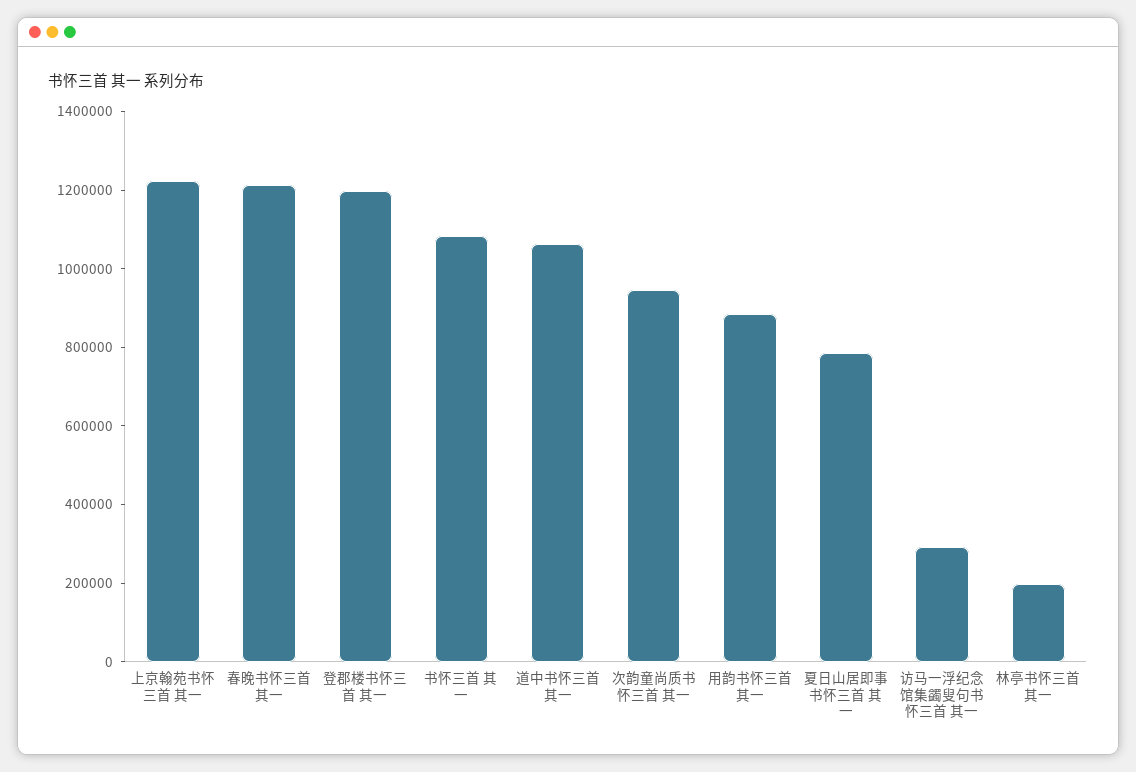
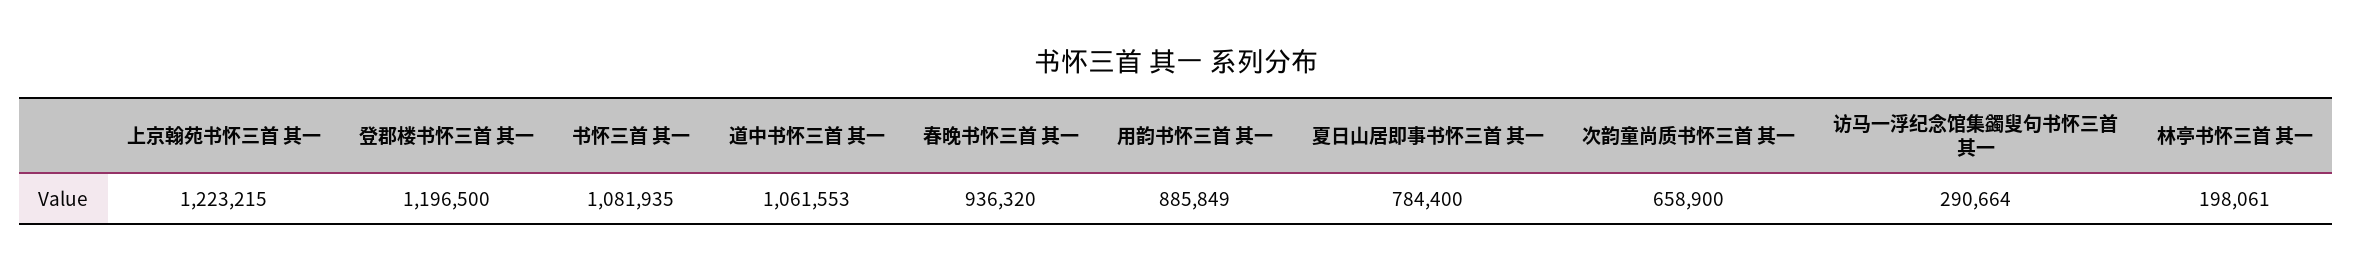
春晚书怀三首 其一: 1200000 -> 936320
次韵童尚质书怀三首 其一: 950000 -> 658900

